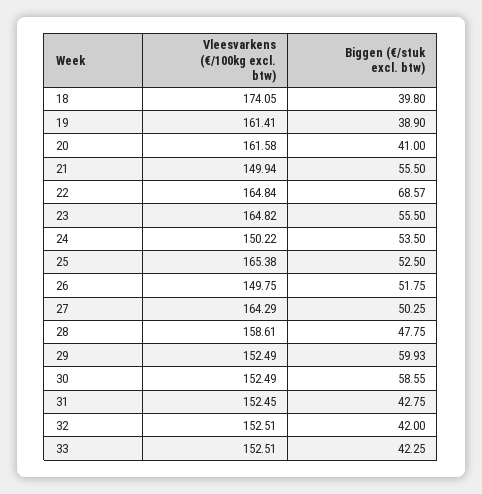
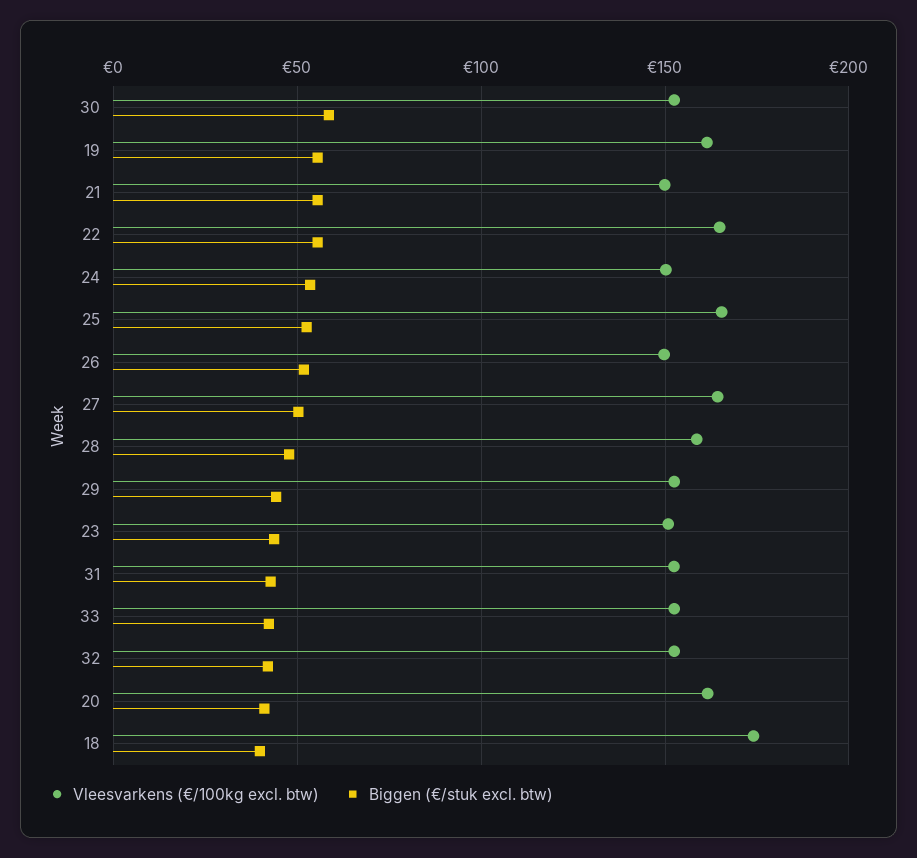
Biggen (€/stuk excl. btw), 19: 38.9 -> 55
Biggen (€/stuk excl. btw), 22: 68.57 -> 55
Vleesvarkens (€/100kg excl. btw), 23: 164.82 -> 150
Biggen (€/stuk excl. btw), 23: 55.5 -> 45
Biggen (€/stuk excl. btw), 29: 59.93 -> 45

